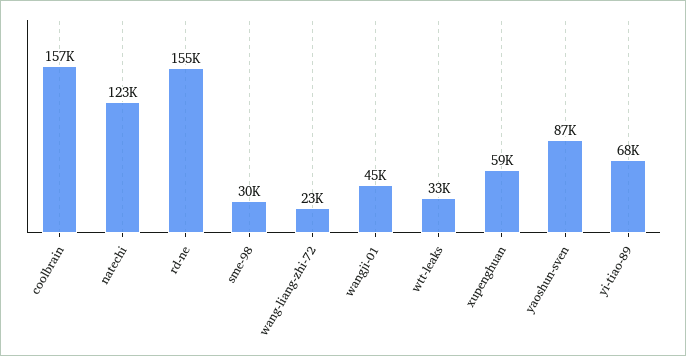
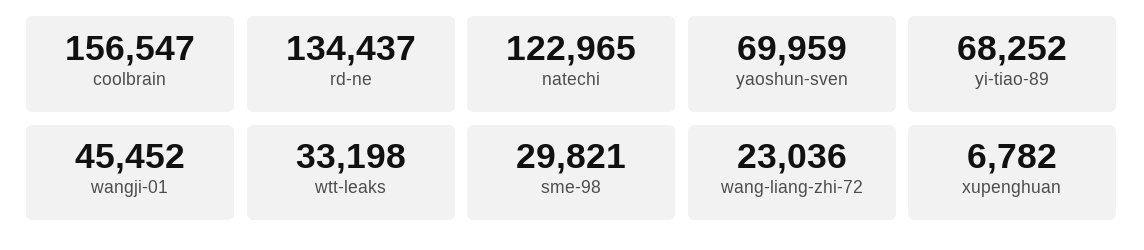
rd-ne: 155000 -> 134437
xupenghuan: 59000 -> 6782
yaoshun-sven: 87000 -> 69959

